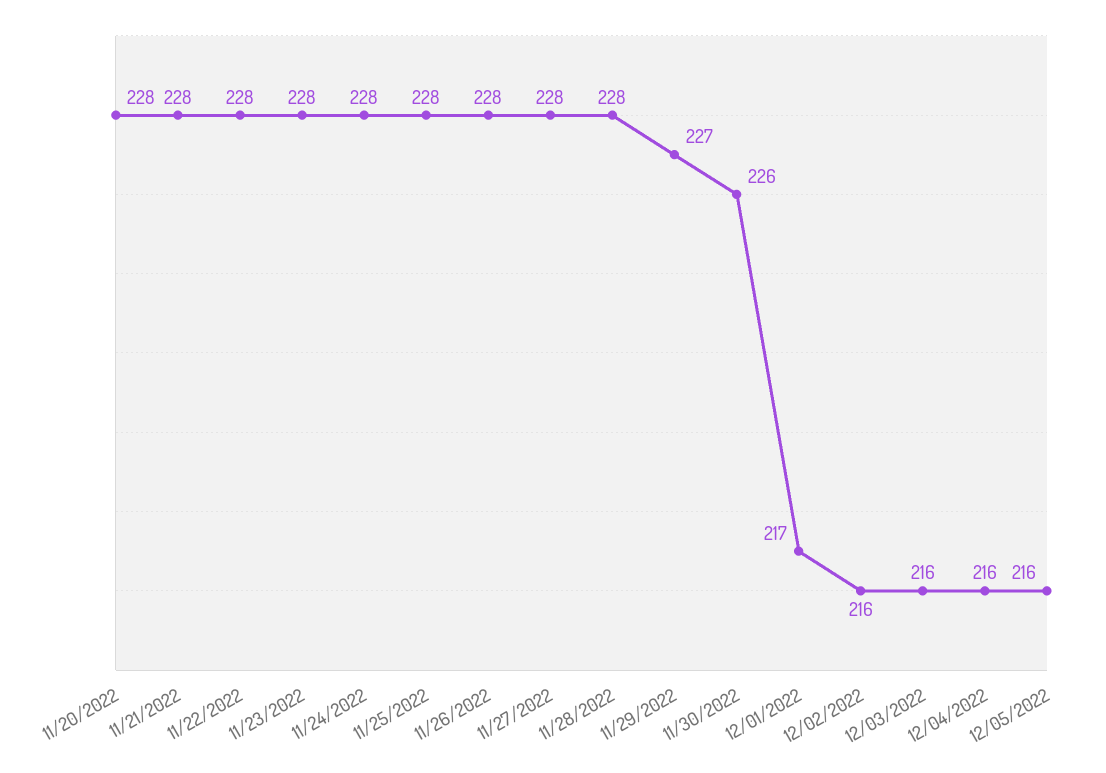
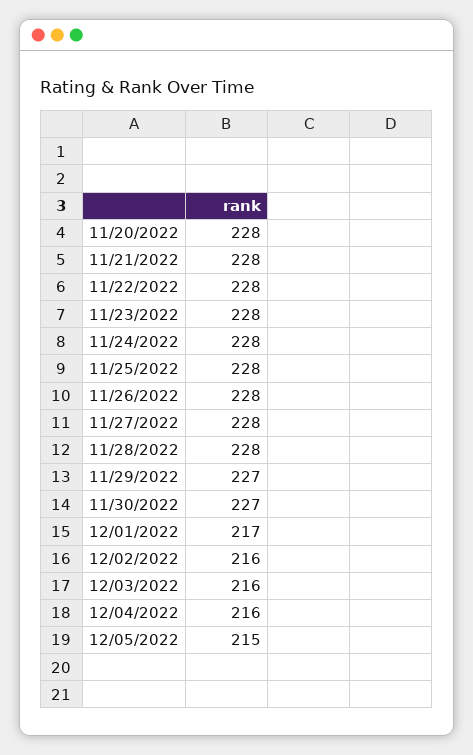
11/30/2022: 226 -> 227
12/05/2022: 216 -> 215

